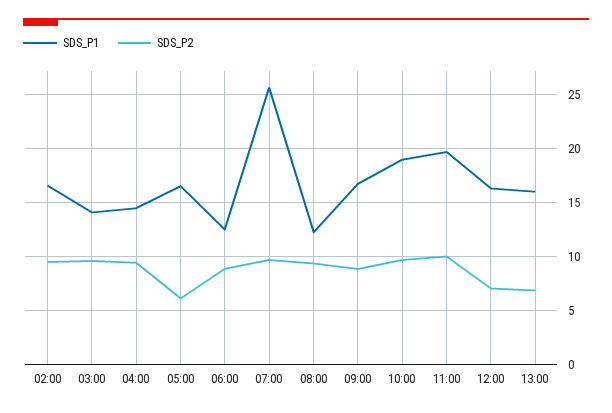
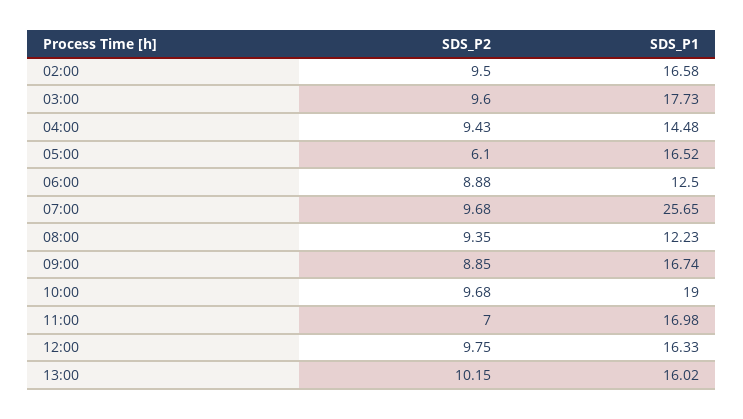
SDS_P1, 03:00: 14 -> 17.73
SDS_P1, 11:00: 20 -> 16.98
SDS_P2, 11:00: 10 -> 7
SDS_P2, 12:00: 7 -> 9.75
SDS_P2, 13:00: 7 -> 10.15

